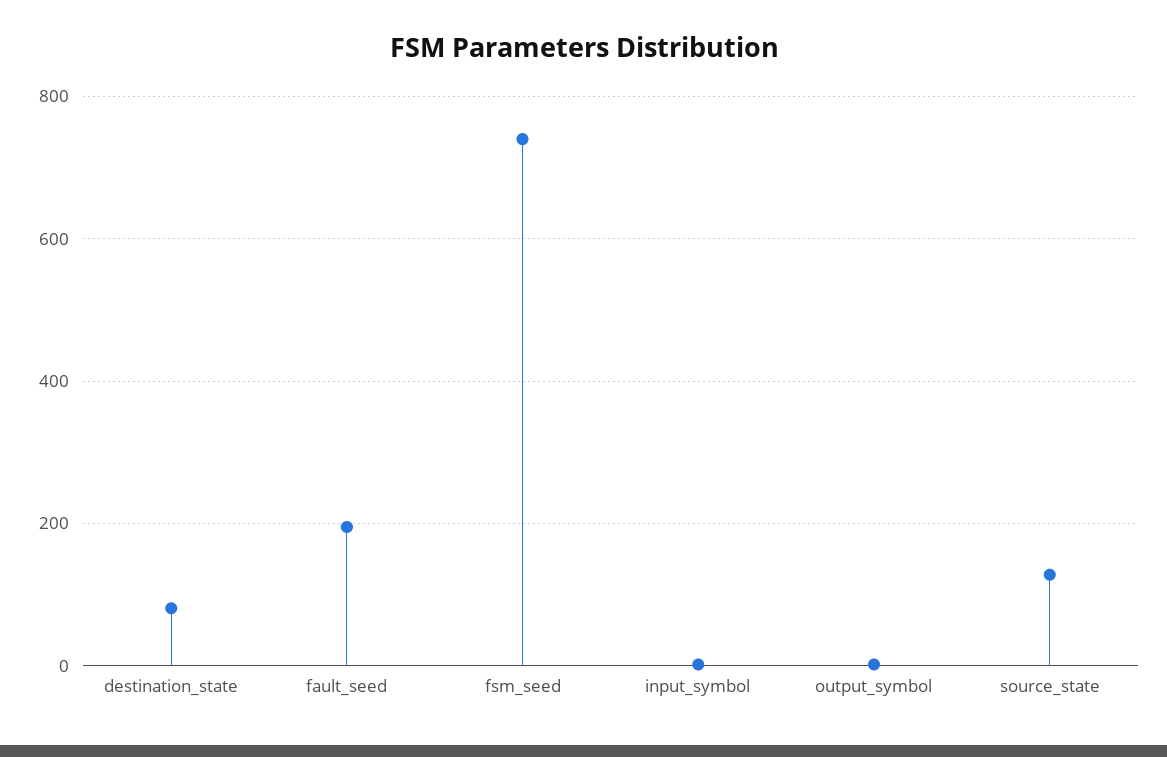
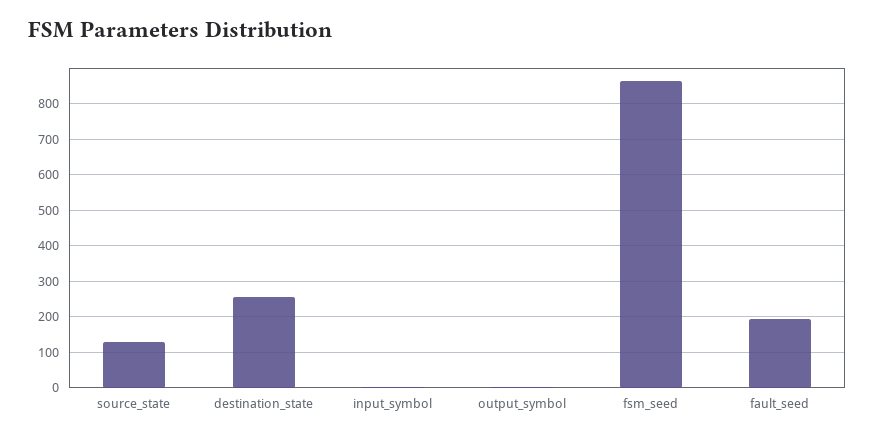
destination_state: 80 -> 260
fsm_seed: 740 -> 860

